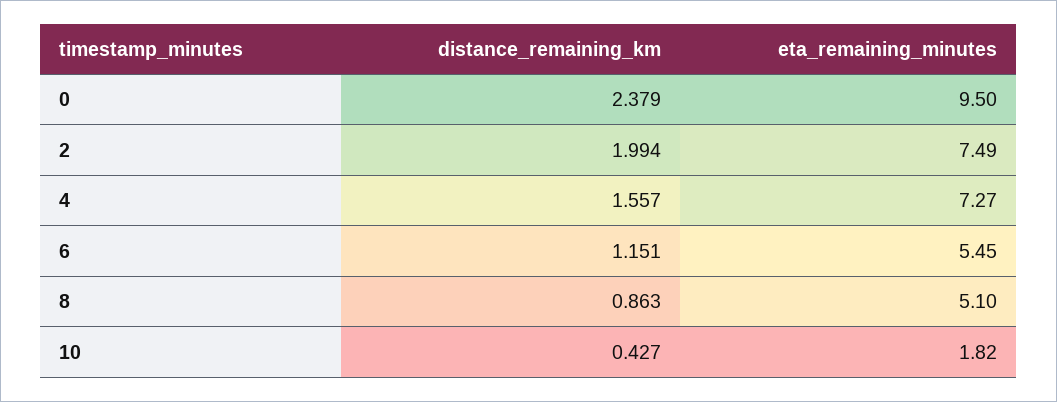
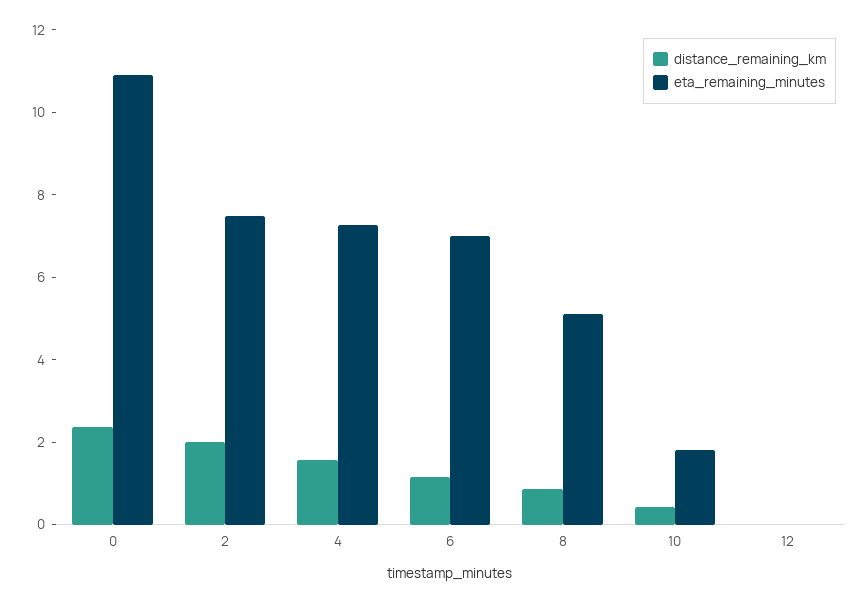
eta_remaining_minutes, 0: 9.5 -> 11
eta_remaining_minutes, 6: 5.45 -> 7
distance_remaining_km, 12: none -> 0
eta_remaining_minutes, 12: none -> 0

